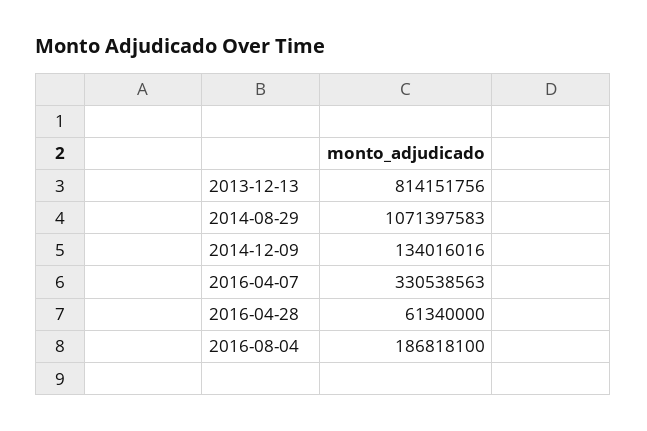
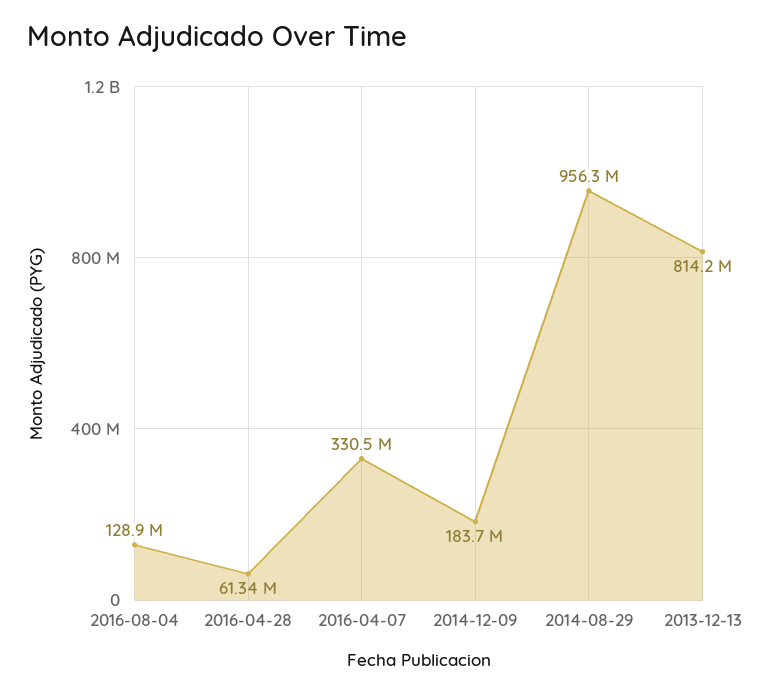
2014-08-29: 1071397583 -> 956300000
2014-12-09: 134016016 -> 183700000
2016-08-04: 186818100 -> 128900000

